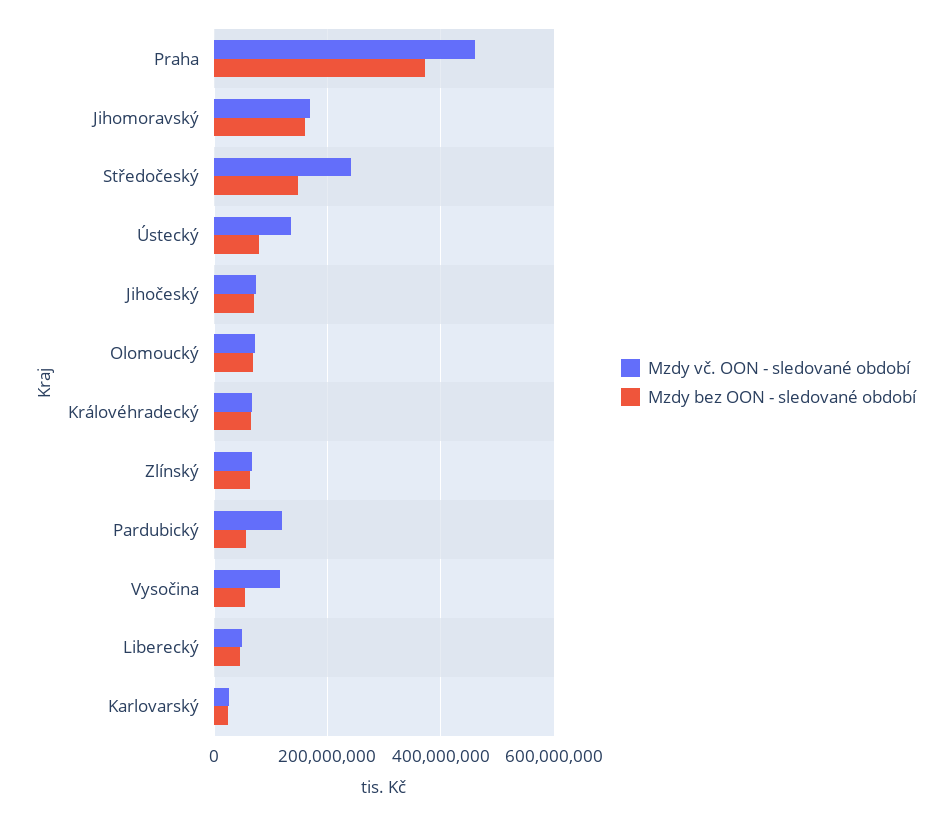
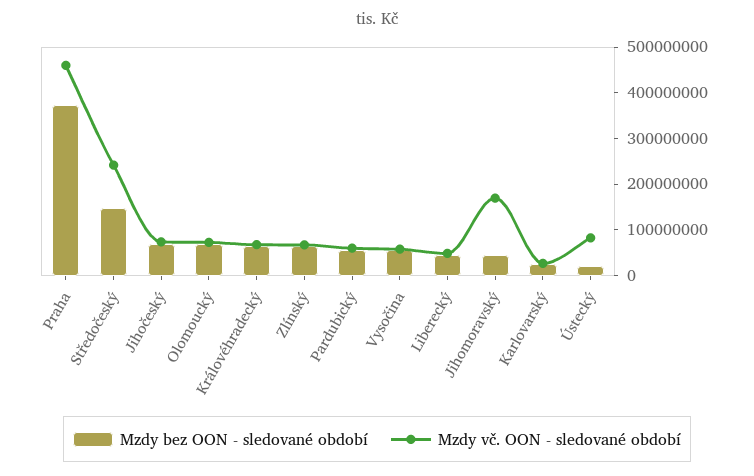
Mzdy bez OON - sledované období, Jihomoravský: 160000000 -> 40000000
Mzdy vč. OON - sledované období, Ústecký: 140000000 -> 80000000
Mzdy bez OON - sledované období, Ústecký: 80000000 -> 20000000
Mzdy vč. OON - sledované období, Pardubický: 120000000 -> 60000000
Mzdy vč. OON - sledované období, Vysočina: 120000000 -> 60000000

